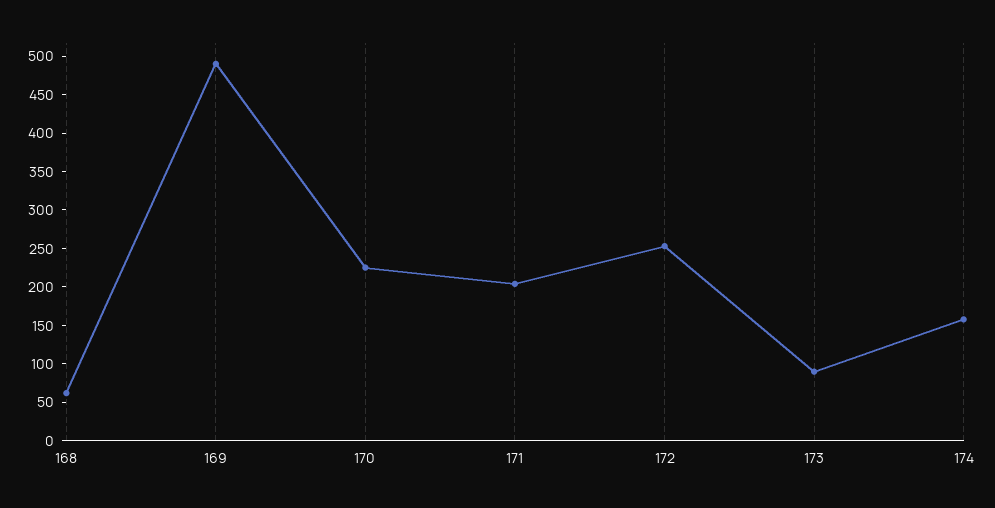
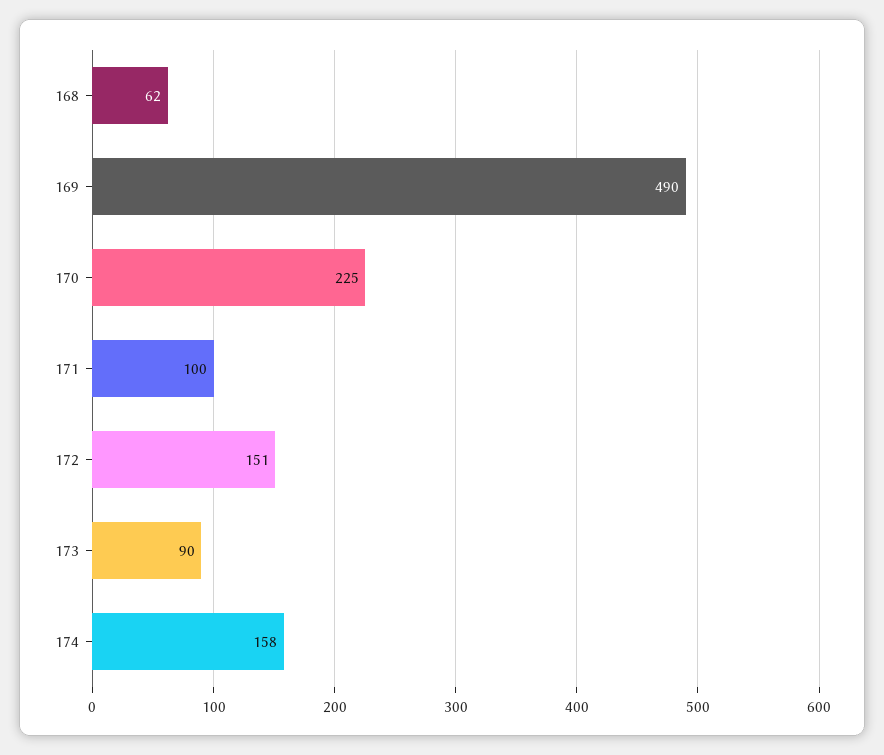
171: 200 -> 100
172: 250 -> 151

